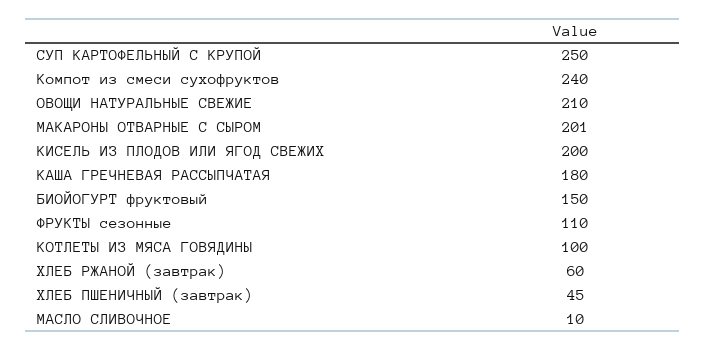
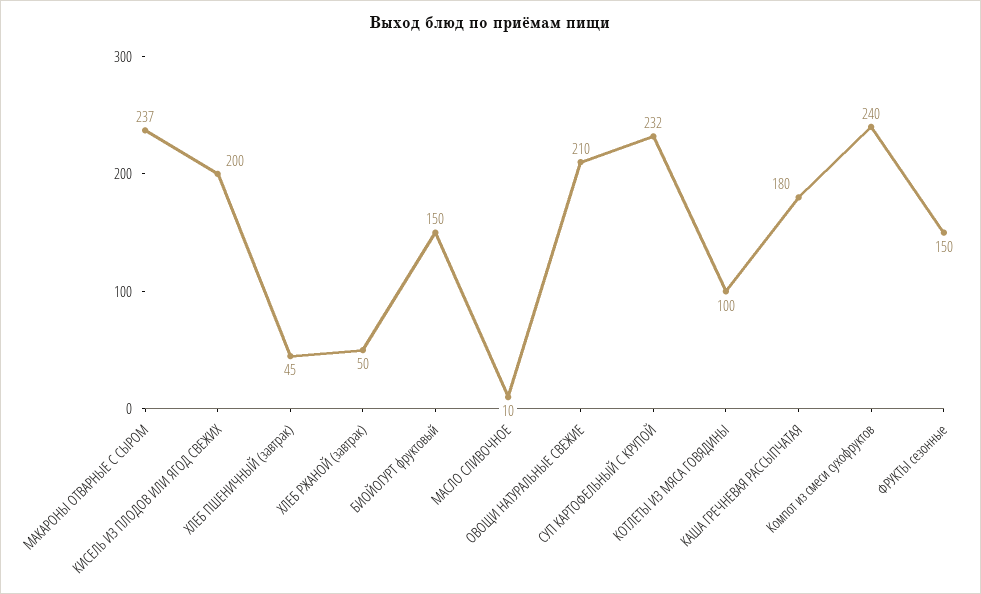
СУП КАРТОФЕЛЬНЫЙ С КРУПОЙ: 250 -> 232
МАКАРОНЫ ОТВАРНЫЕ С СЫРОМ: 201 -> 237
ФРУКТЫ сезонные: 110 -> 150
ХЛЕБ РЖАНОЙ (завтрак): 60 -> 50

